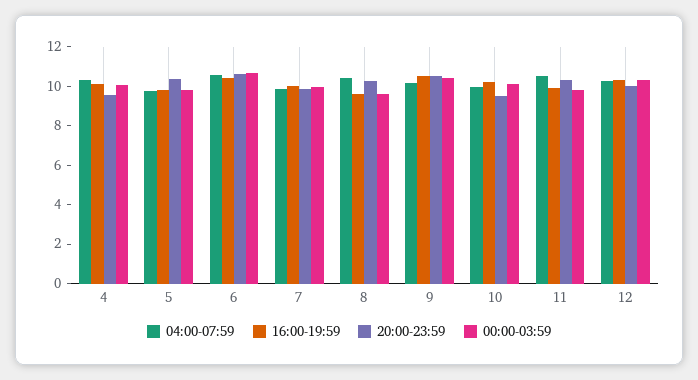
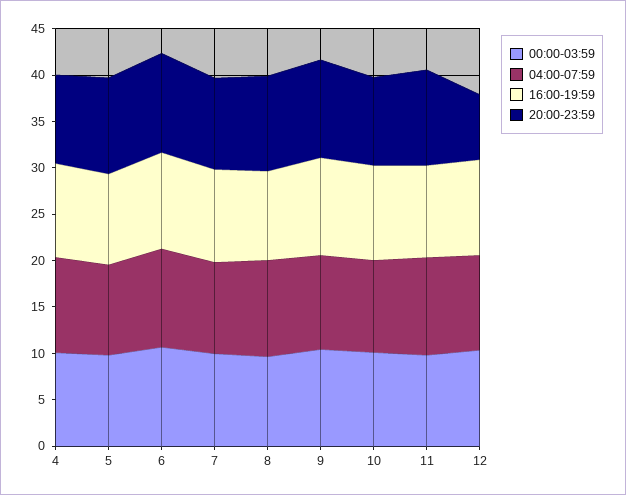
20:00-23:59, 12: 10 -> 7

